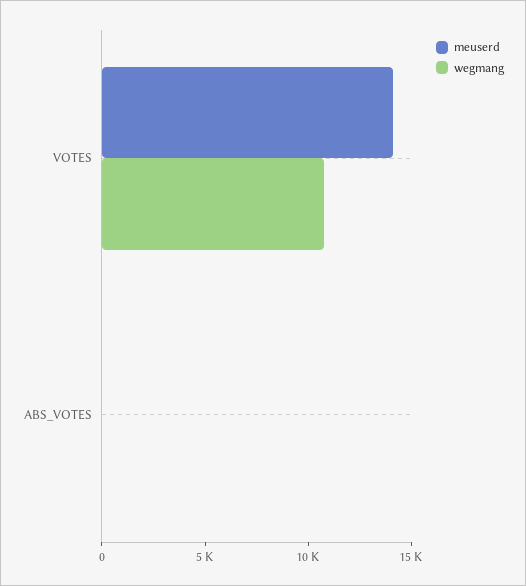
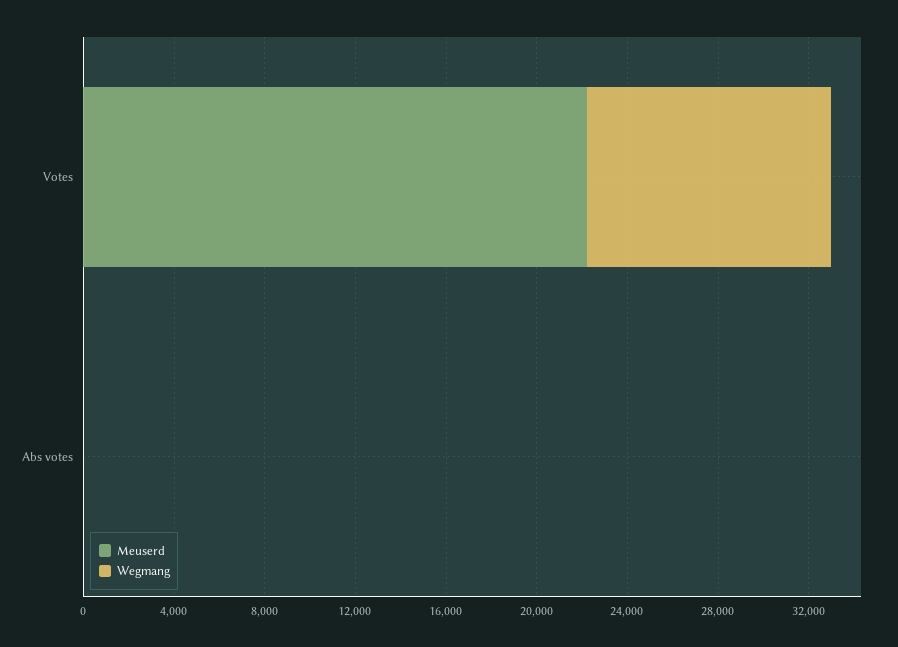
meuserd, VOTES: 14000 -> 22000

